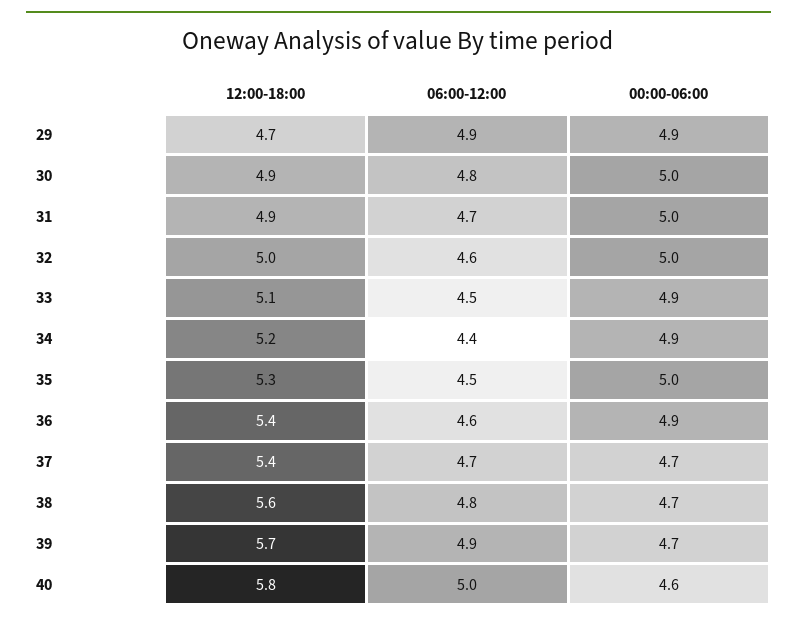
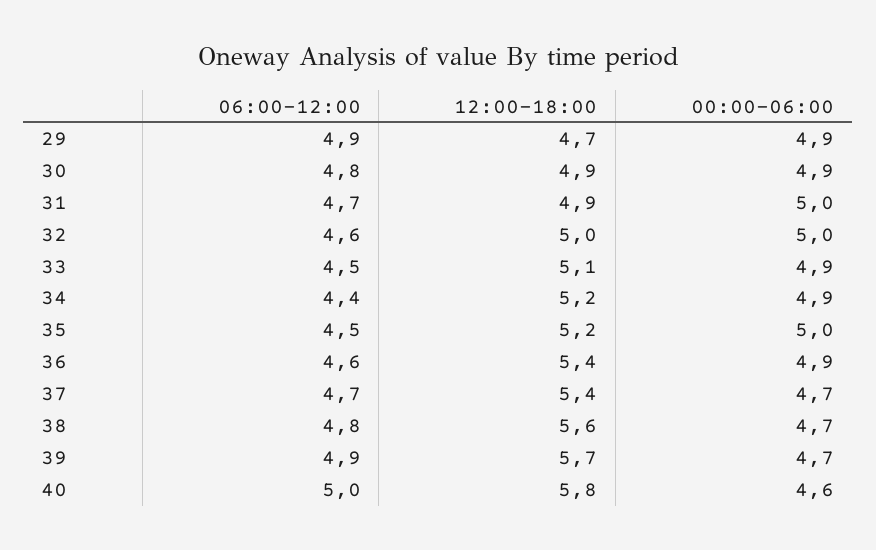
00:00-06:00, 30: 5 -> 4.9
12:00-18:00, 35: 5.3 -> 5.2

